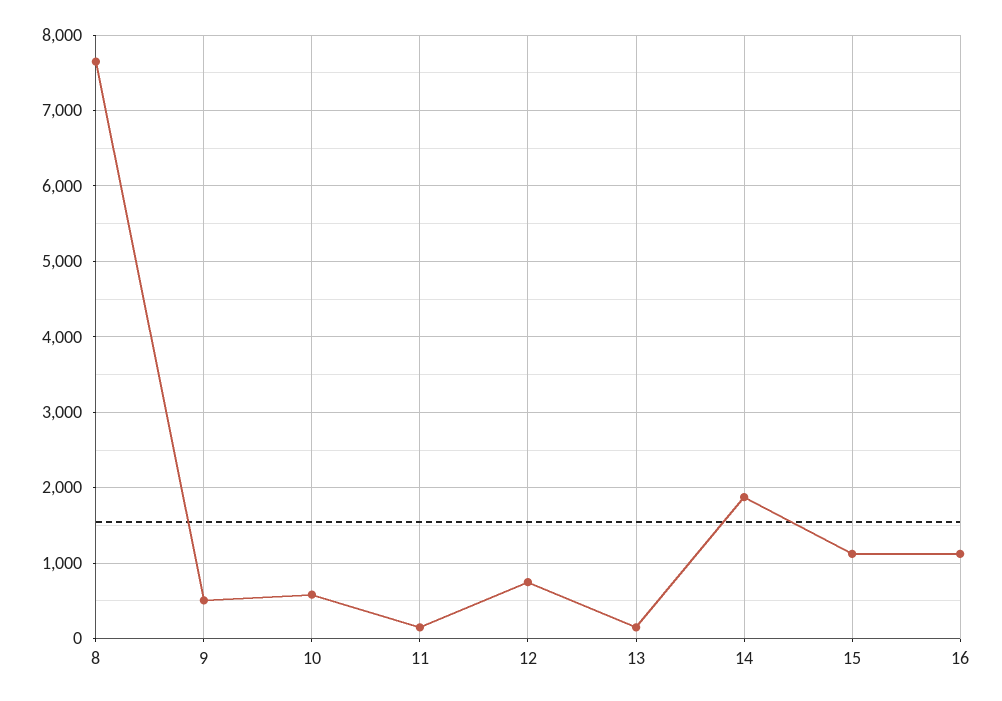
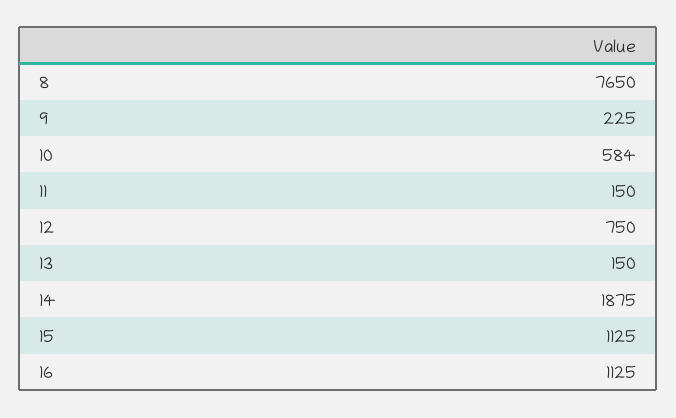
9: 500 -> 225

